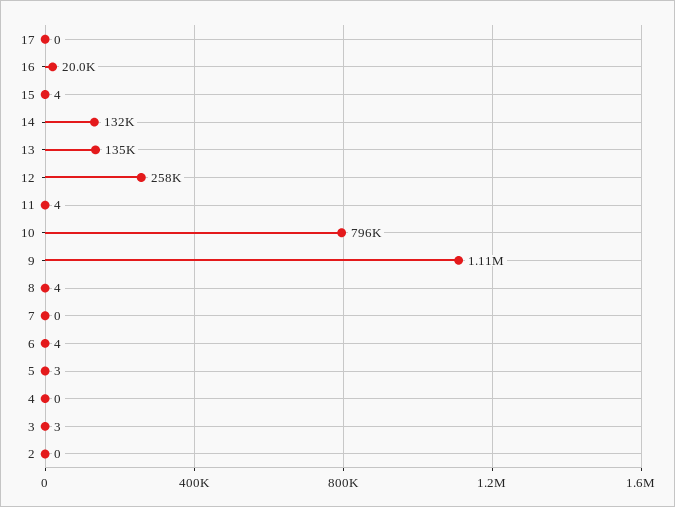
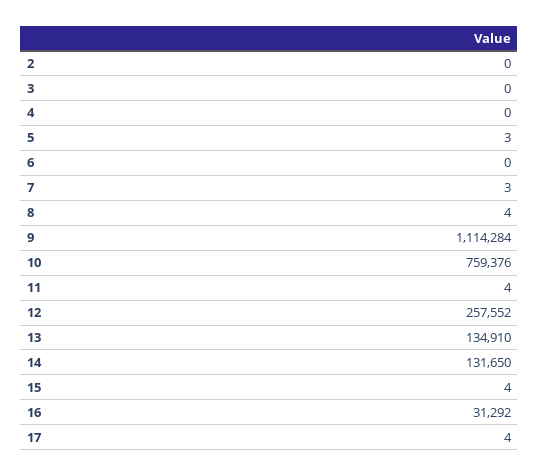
17: 0 -> 4
16: 20000 -> 31292
10: 796000 -> 759376
7: 0 -> 3
6: 4 -> 0
3: 3 -> 0

